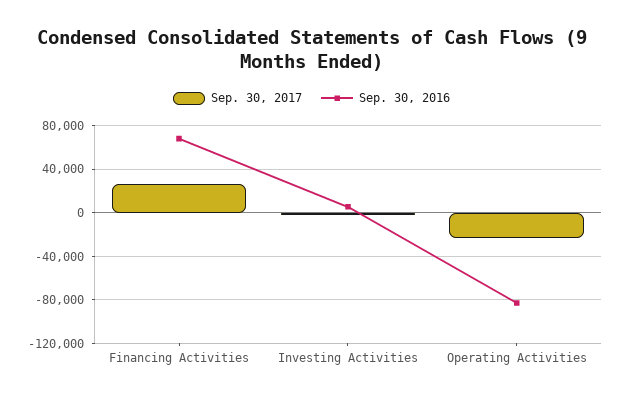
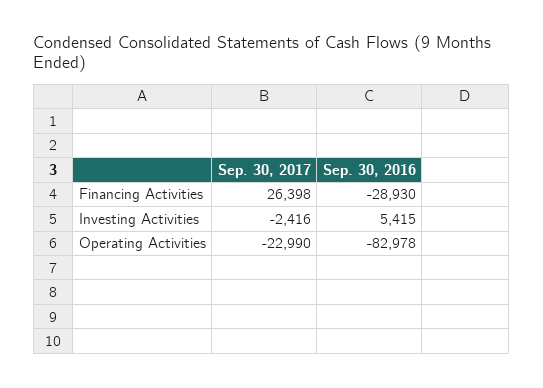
Sep. 30, 2016, Financing Activities: 70000 -> -28930

